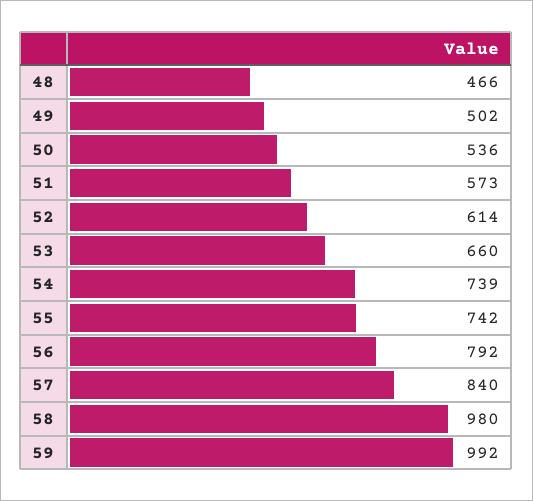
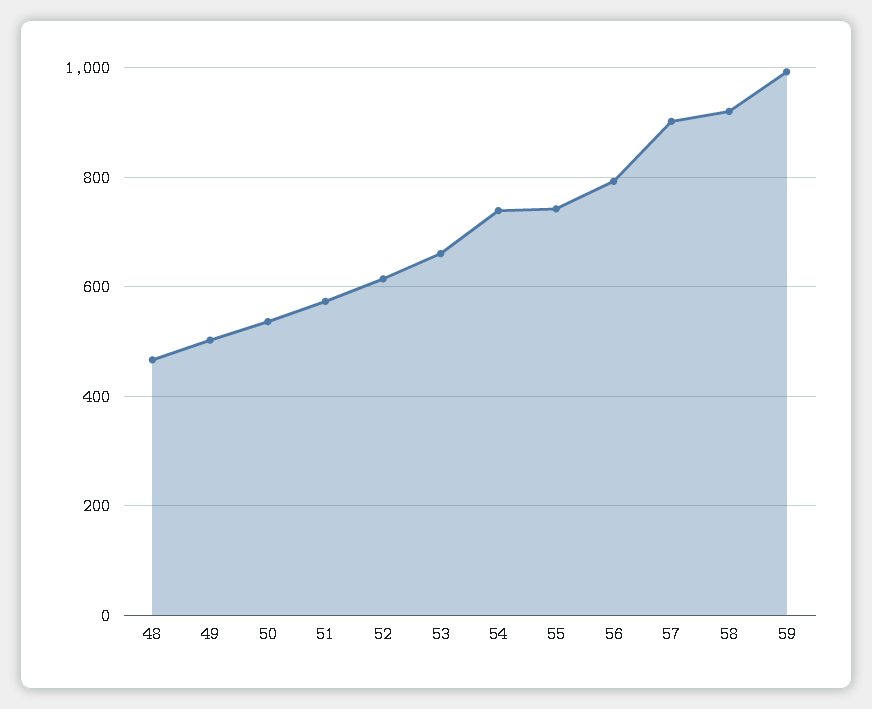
57: 840 -> 900
58: 980 -> 920

